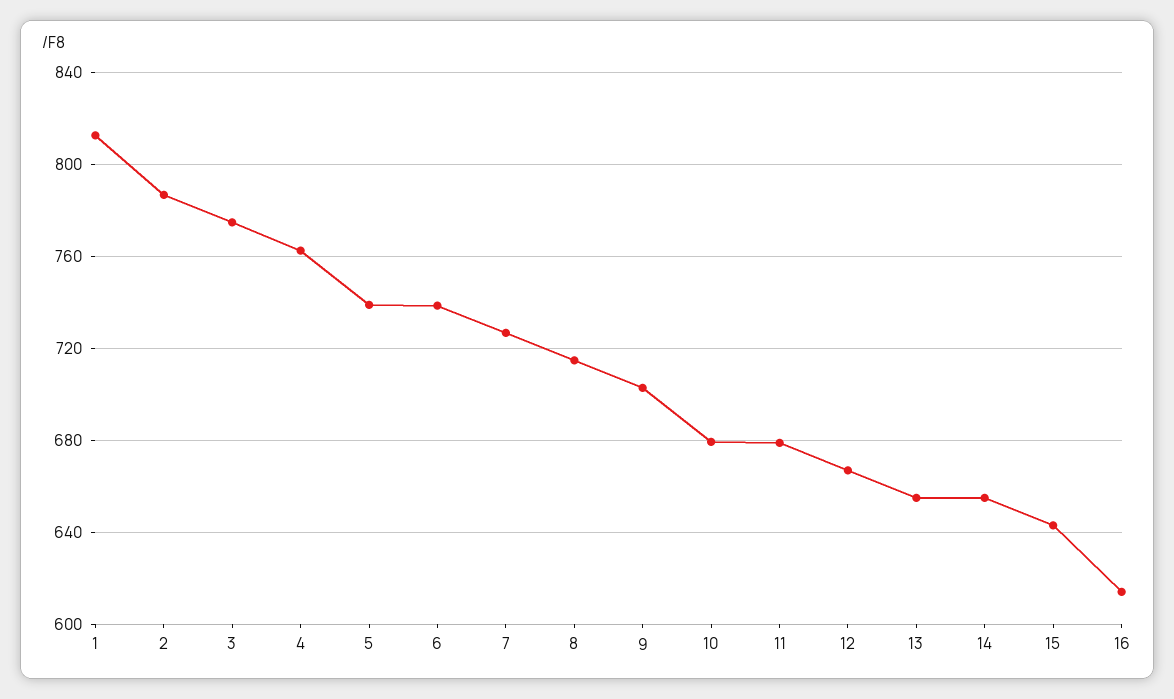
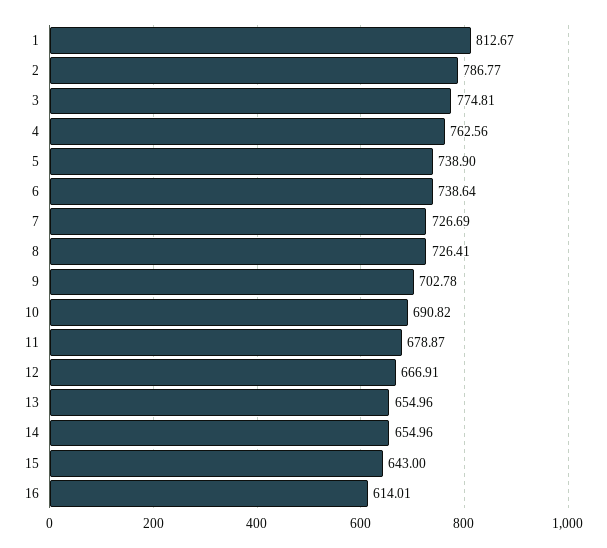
8: 715 -> 726.41
10: 680 -> 690.82

